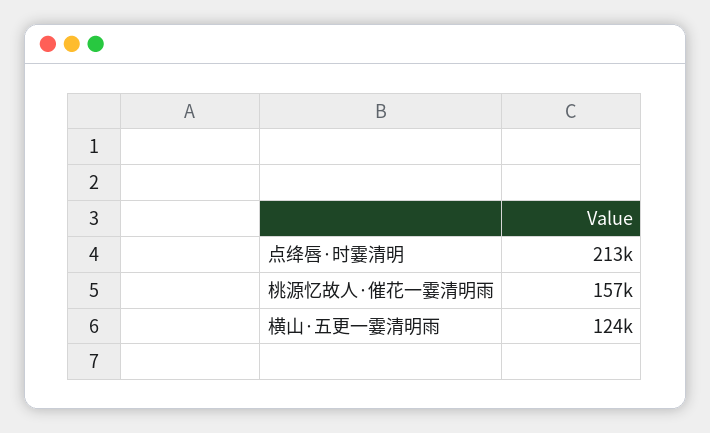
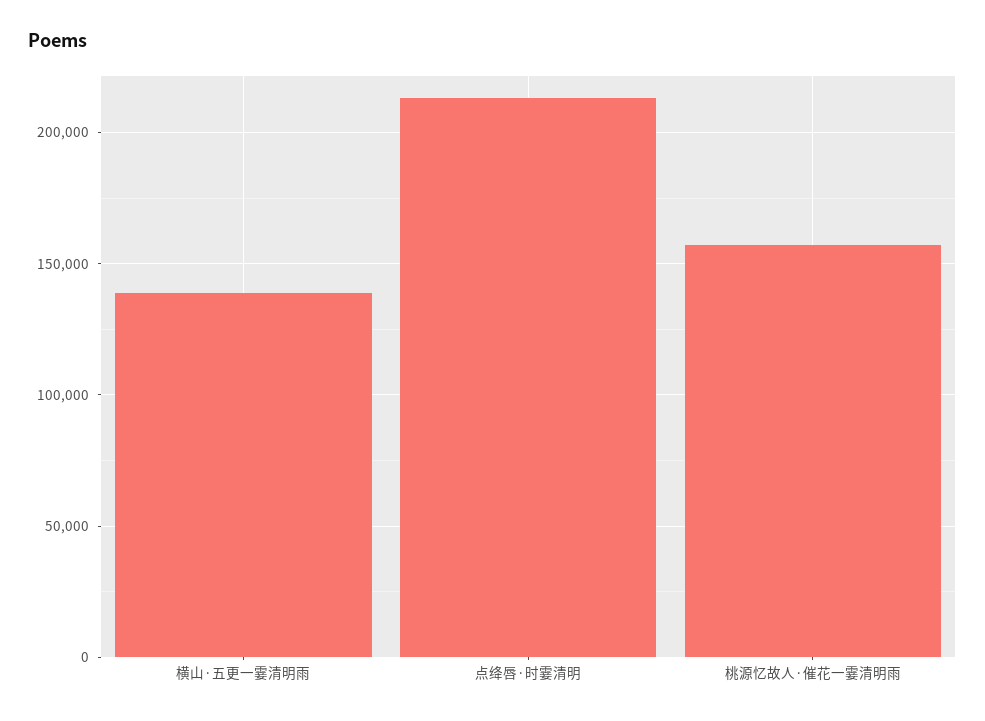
横山·五更一霎清明雨: 124000 -> 140000

